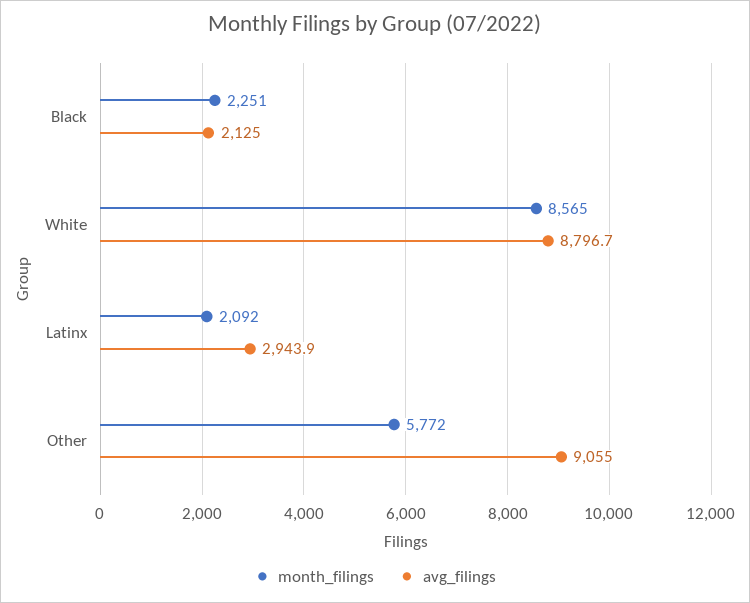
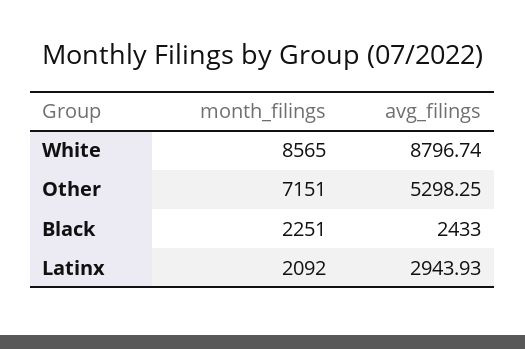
avg_filings, Black: 2125 -> 2433
month_filings, Other: 5772 -> 7151
avg_filings, Other: 9055 -> 5298.25

